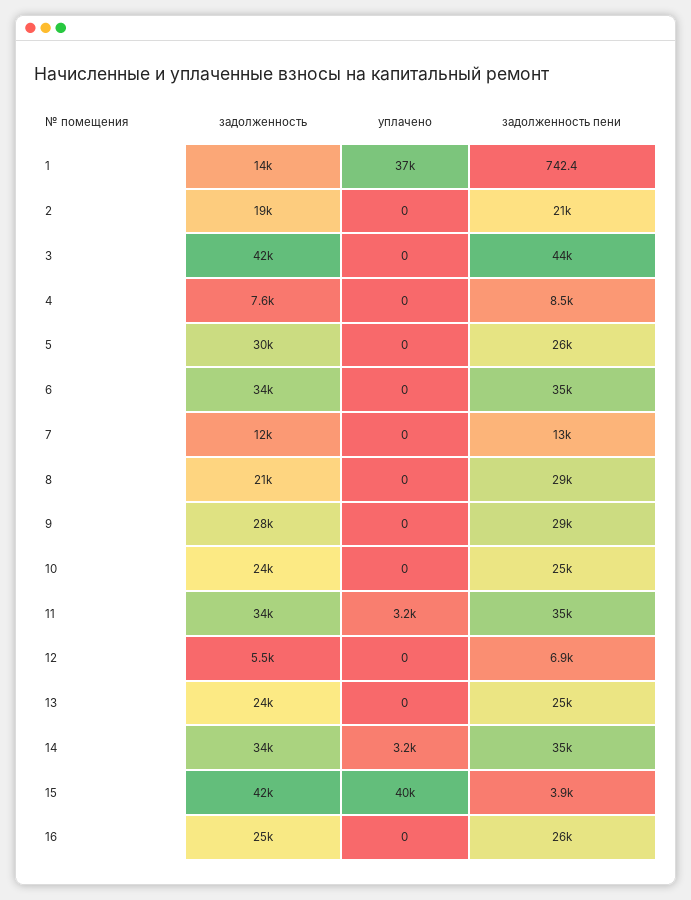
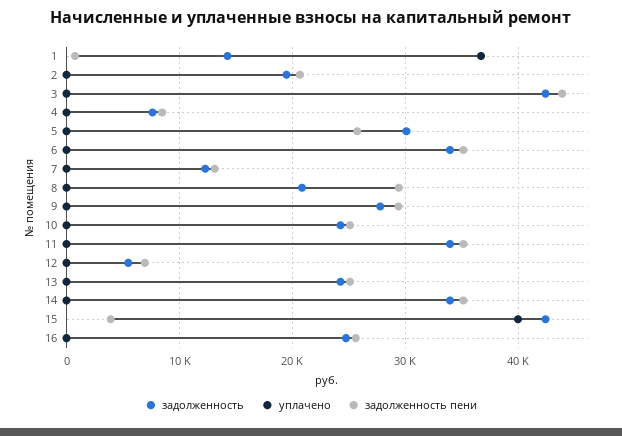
уплачено, 11: 3200 -> 0
уплачено, 14: 3200 -> 0

